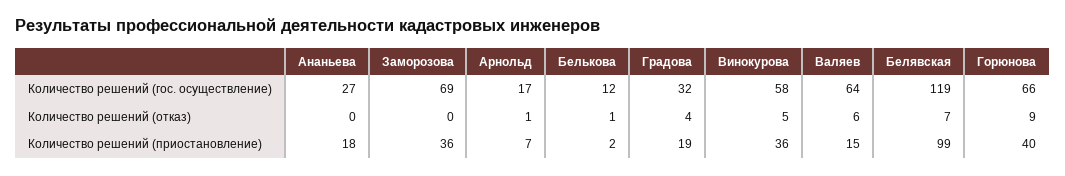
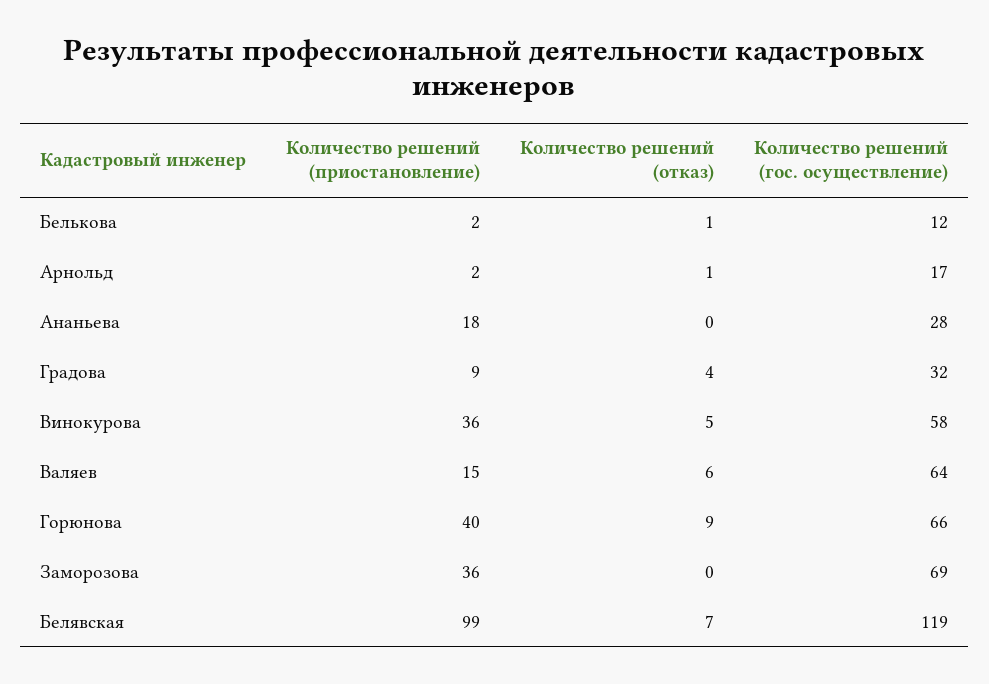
Ананьева, Количество решений (гос. осуществление): 27 -> 28
Арнольд, Количество решений (приостановление): 7 -> 2
Градова, Количество решений (приостановление): 19 -> 9

